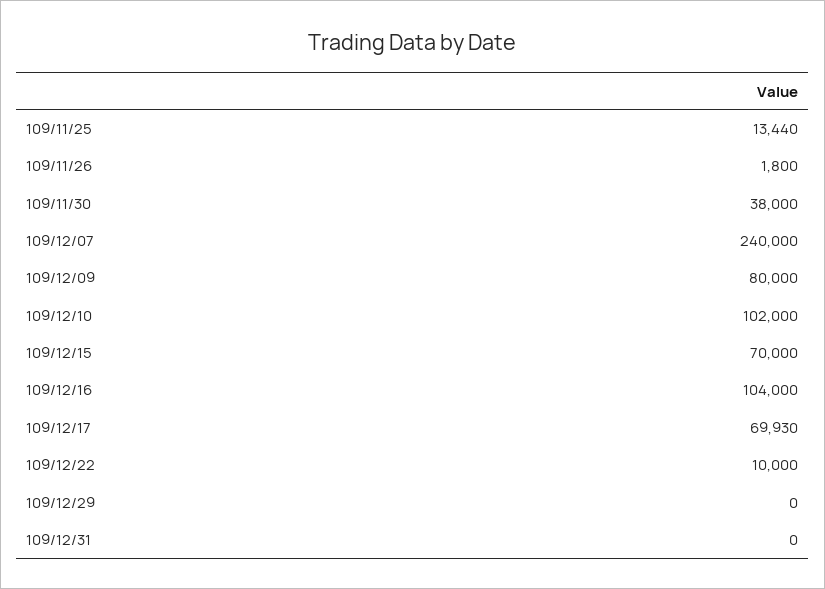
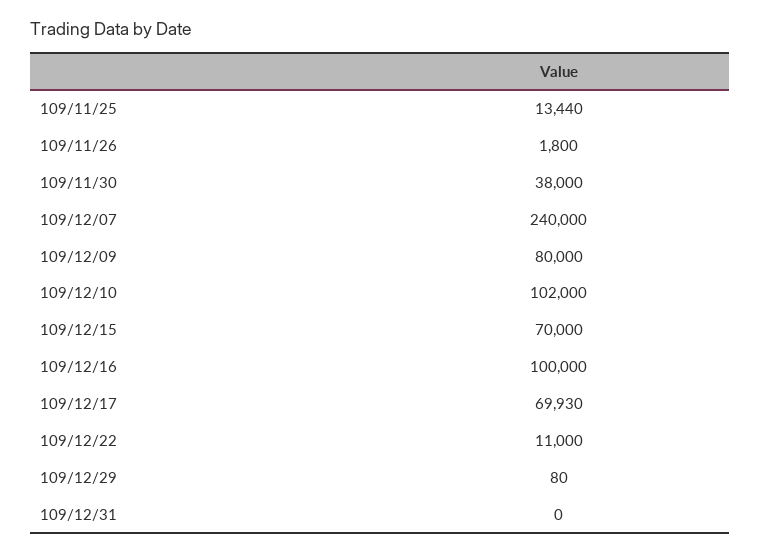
109/12/16: 104000 -> 100000
109/12/22: 10000 -> 11000
109/12/29: 0 -> 80

